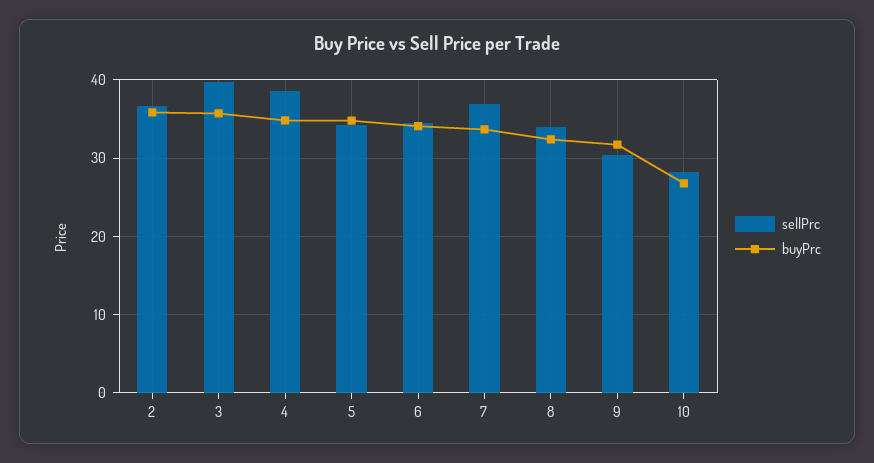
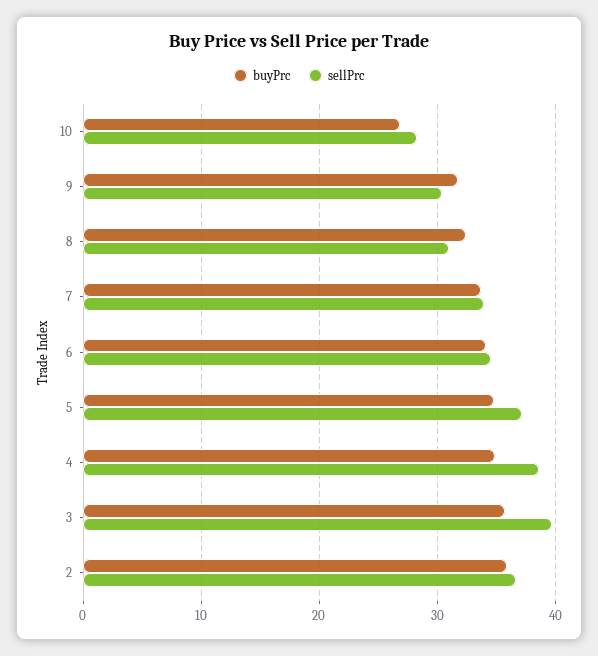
sellPrc, 5: 34 -> 37
sellPrc, 7: 37 -> 34
sellPrc, 8: 34 -> 31

